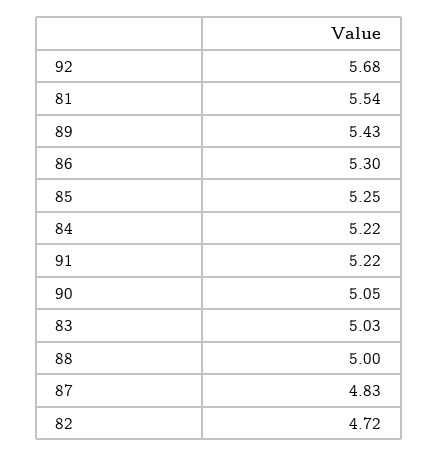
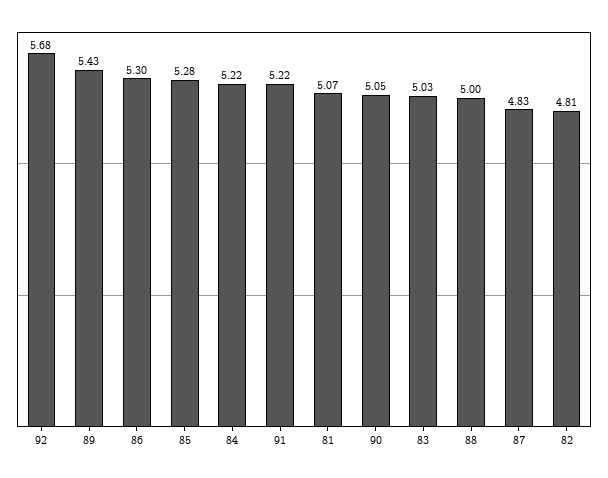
81: 5.54 -> 5.07
85: 5.25 -> 5.28
82: 4.72 -> 4.81

